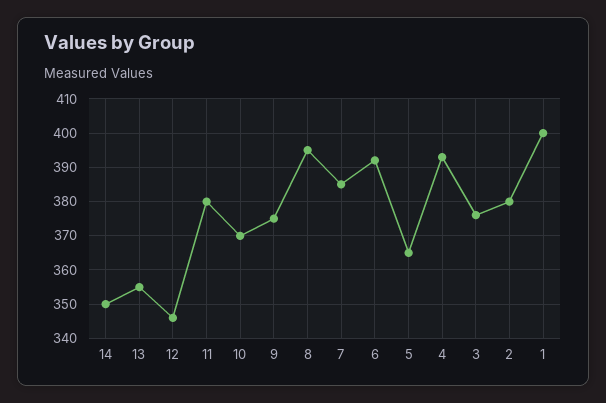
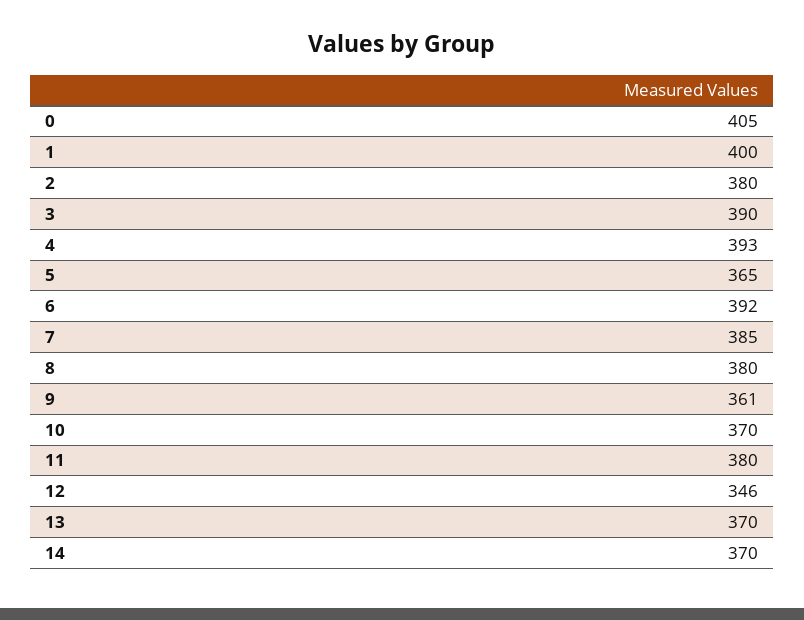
14: 350 -> 370
13: 355 -> 370
9: 375 -> 361
8: 395 -> 380
3: 375 -> 390
0: none -> 405

